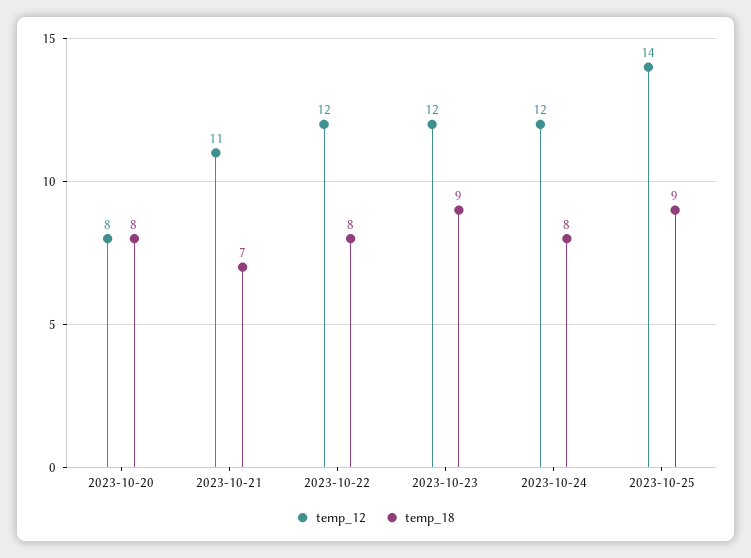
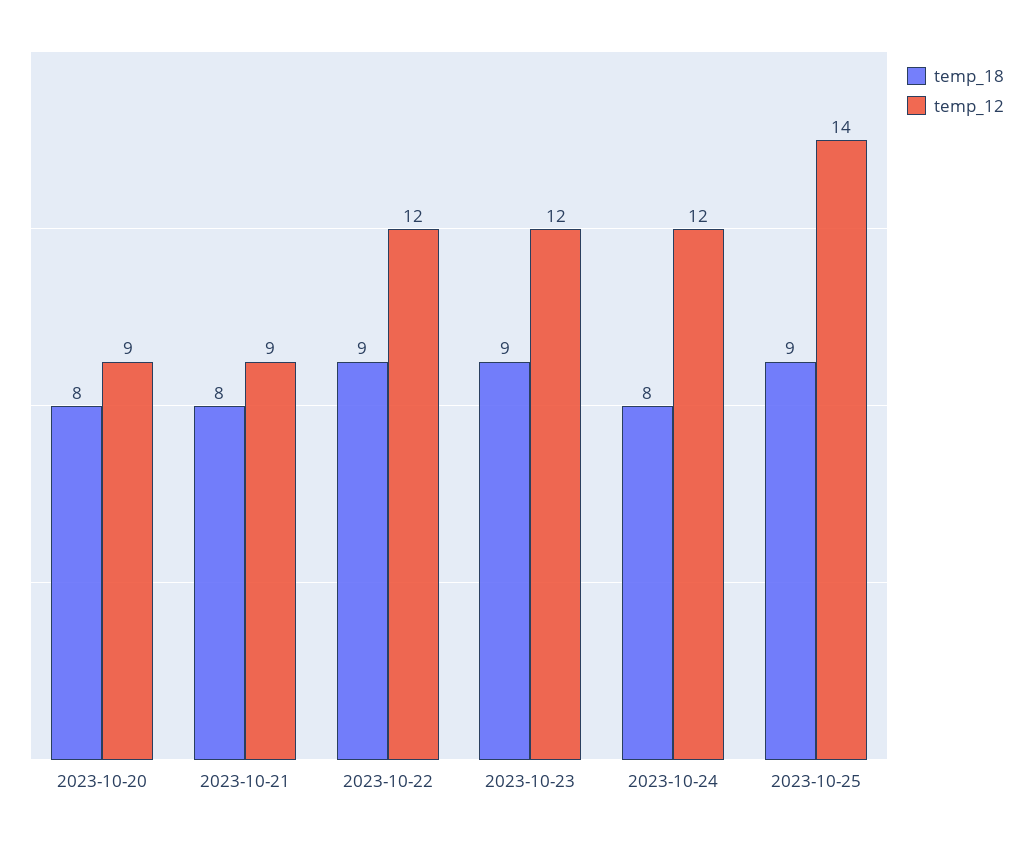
temp_12, 2023-10-20: 8 -> 9
temp_12, 2023-10-21: 11 -> 9
temp_18, 2023-10-21: 7 -> 8
temp_18, 2023-10-22: 8 -> 9

